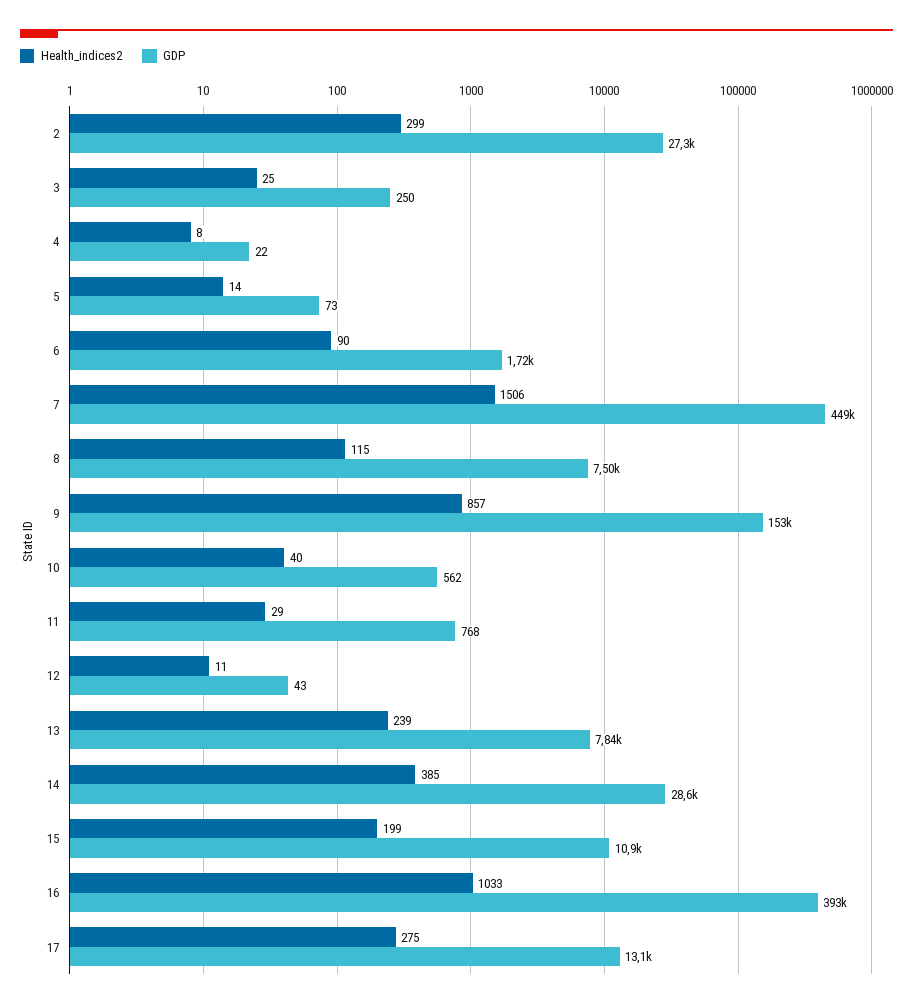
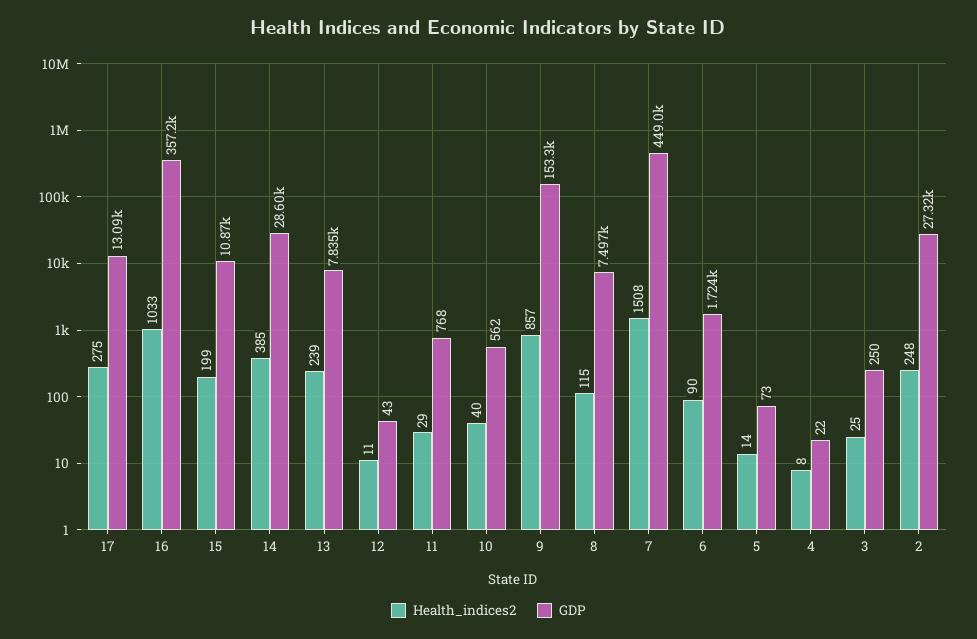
Health_indices2, 2: 299 -> 248
Health_indices2, 7: 1506 -> 1508
GDP, 16: 393000 -> 357200

